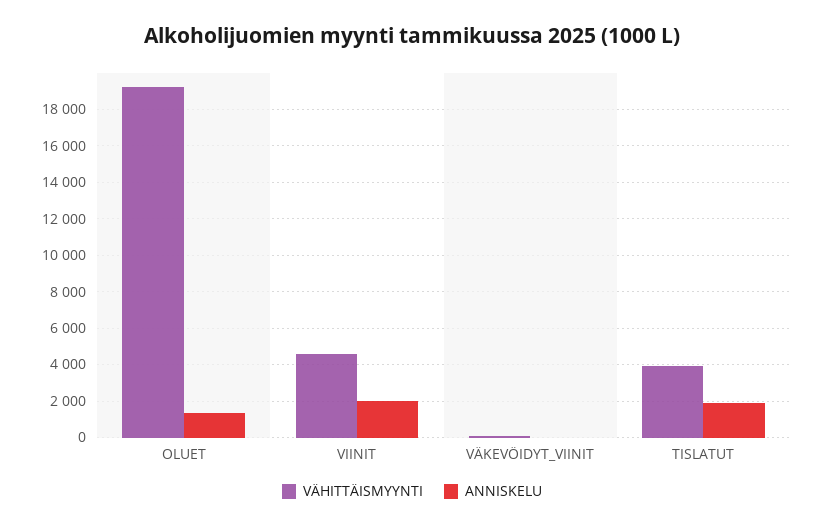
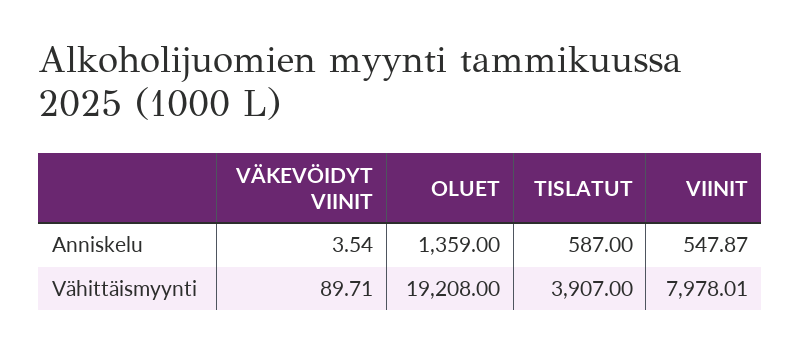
VÄHITTÄISMYYNTI, VIINIT: 4500 -> 7978.01
ANNISKELU, VIINIT: 2000 -> 547.87
ANNISKELU, TISLATUT: 2000 -> 587

